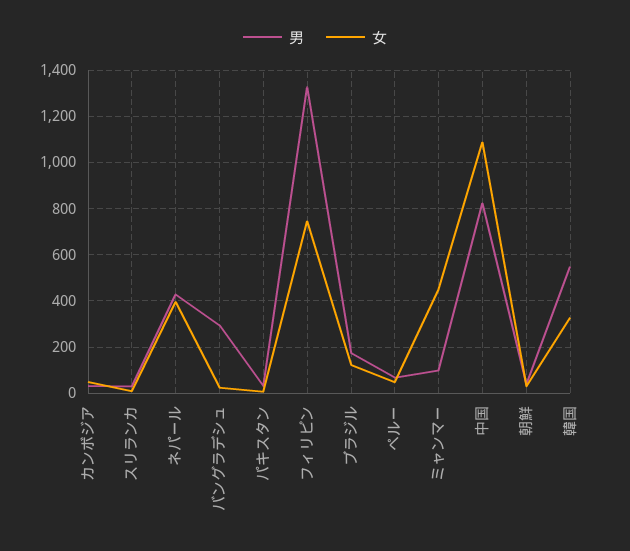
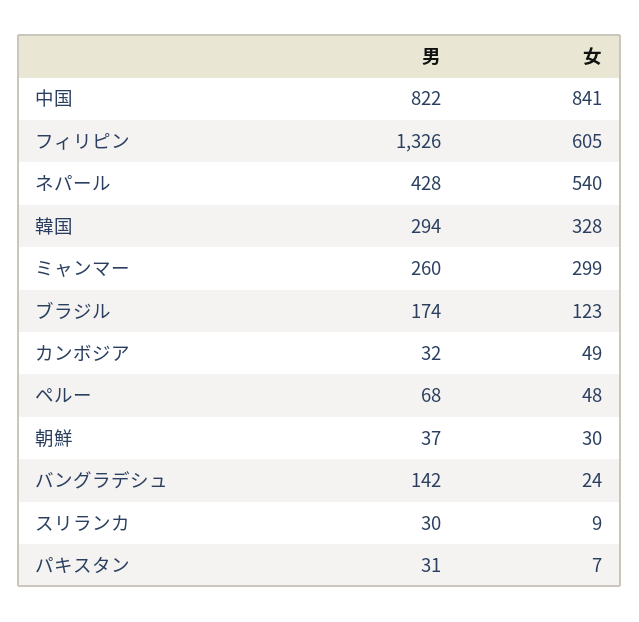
女, ネパール: 400 -> 540
男, バングラデシュ: 300 -> 142
女, フィリピン: 750 -> 605
男, ミャンマー: 100 -> 260
女, ミャンマー: 450 -> 299
女, 中国: 1100 -> 841
男, 韓国: 550 -> 294

